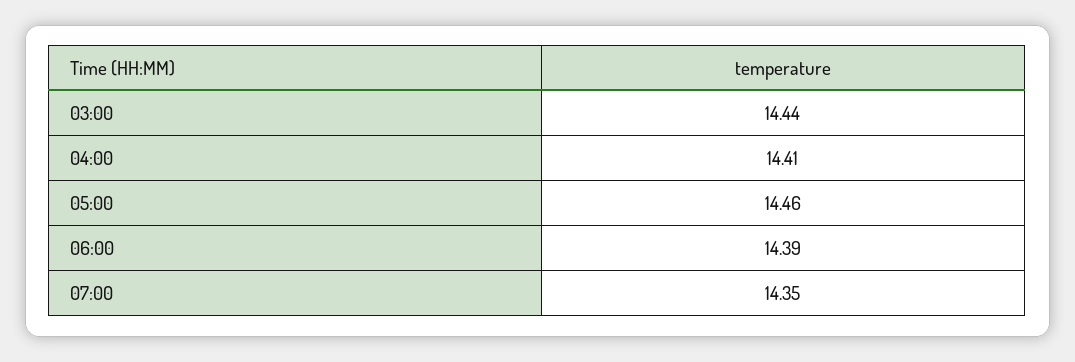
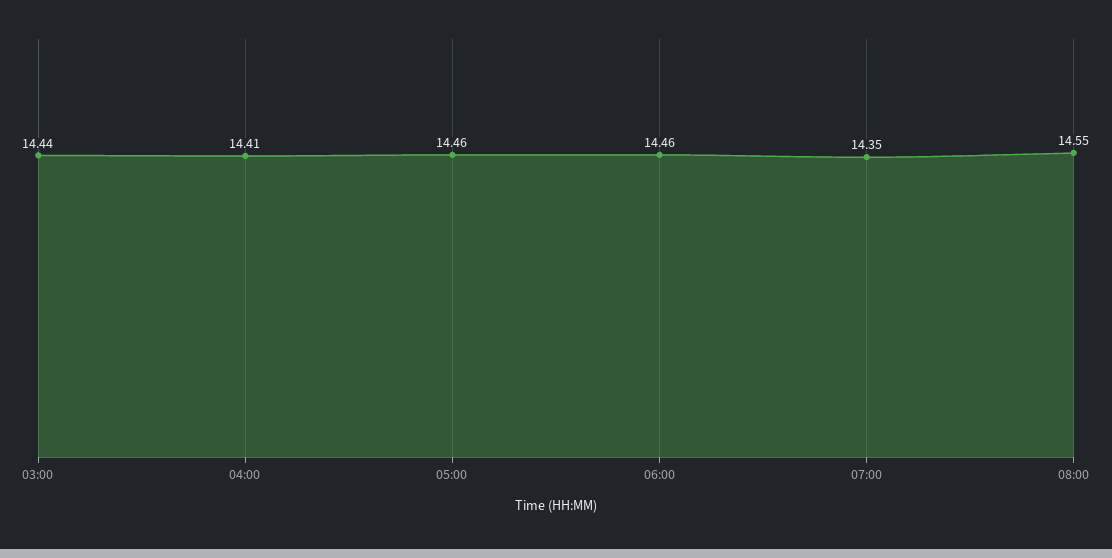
06:00: 14.39 -> 14.46
08:00: none -> 14.55

